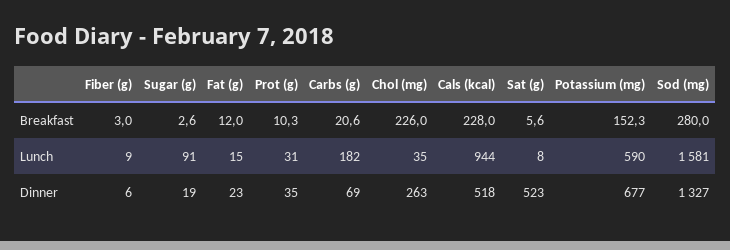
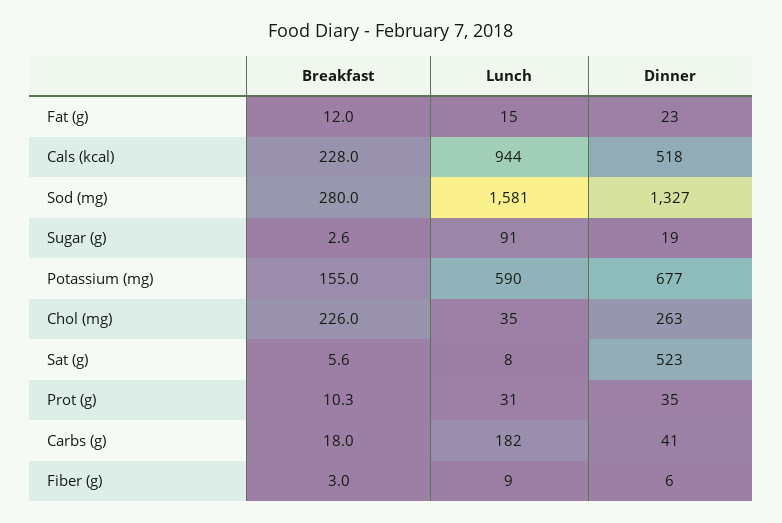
Carbs (g), Breakfast: 20.6 -> 18
Potassium (mg), Breakfast: 152.3 -> 155
Carbs (g), Dinner: 69 -> 41

